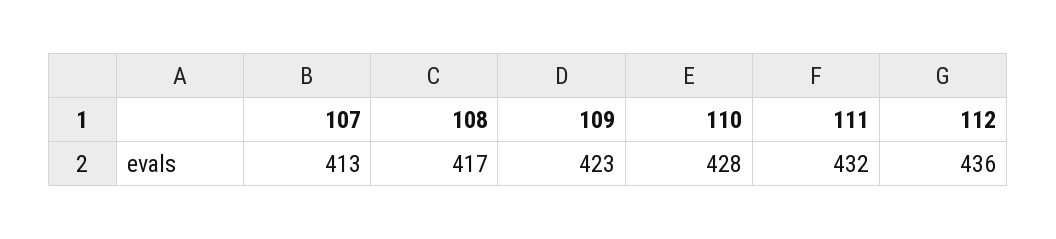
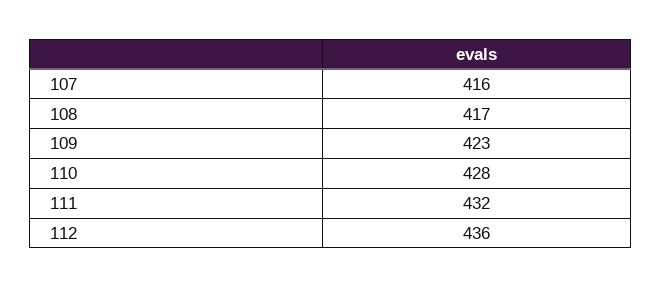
107: 413 -> 416

